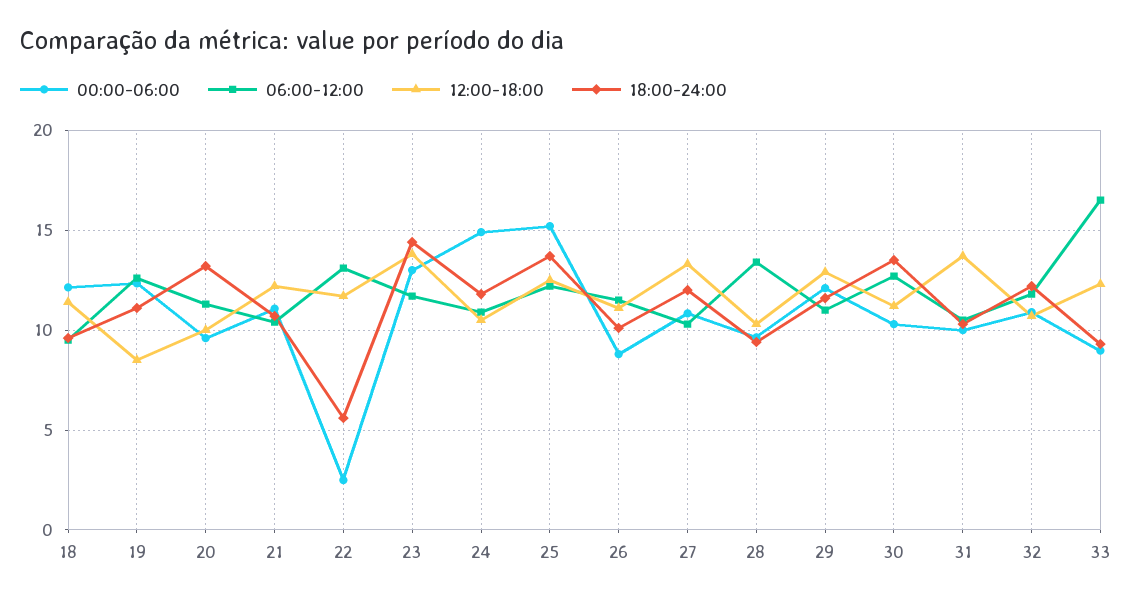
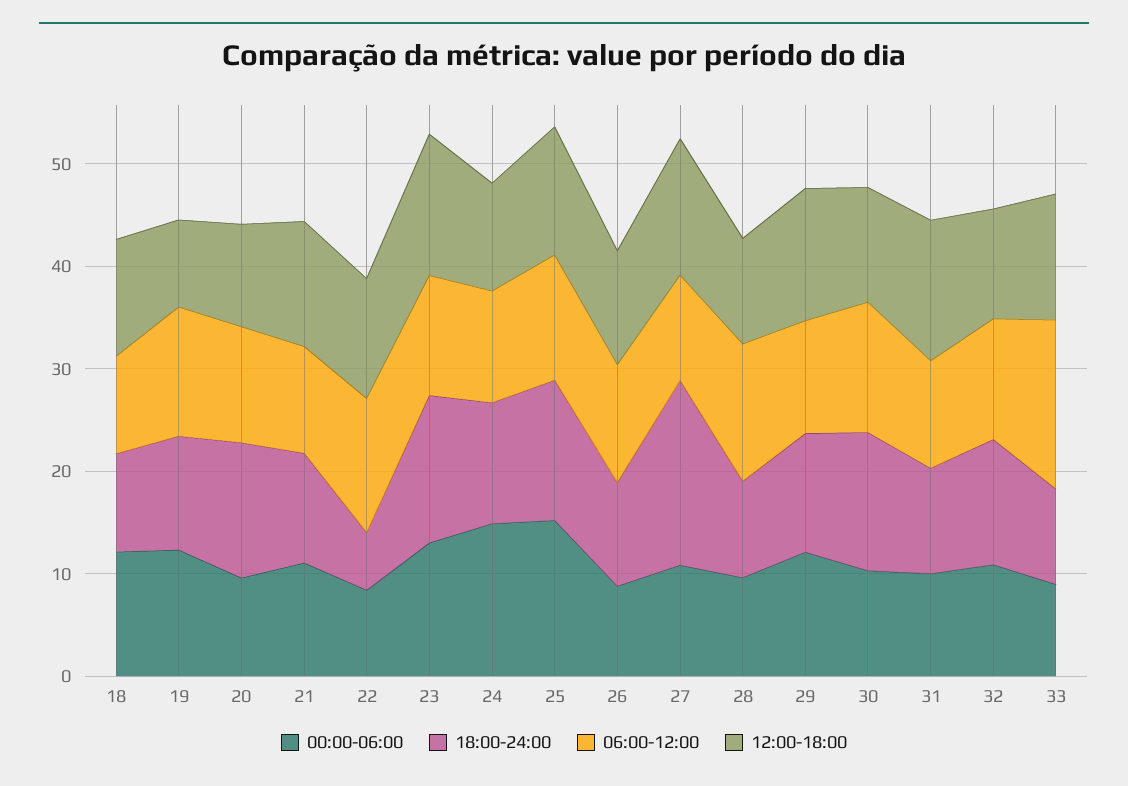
00:00-06:00, 22: 2.5 -> 8
18:00-24:00, 27: 12 -> 18

